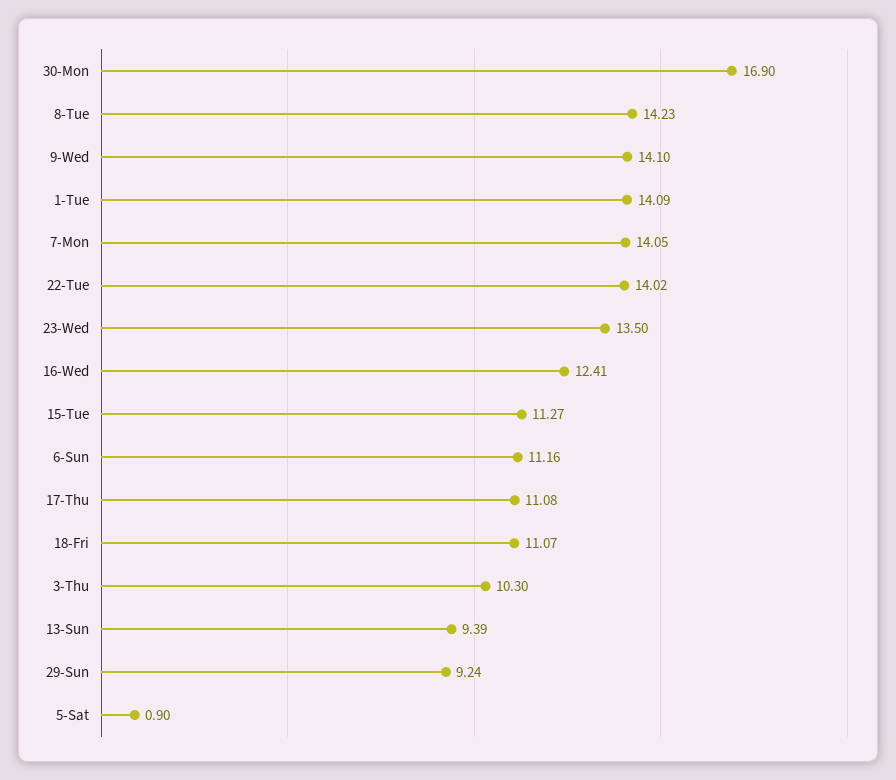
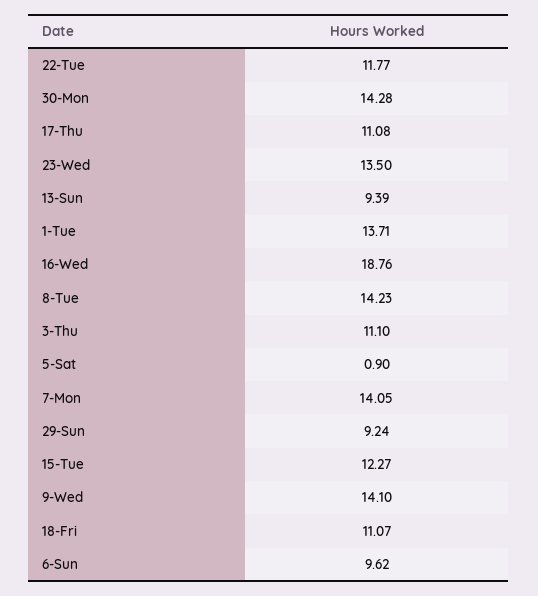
30-Mon: 16.9 -> 14.28
1-Tue: 14.09 -> 13.71
22-Tue: 14.02 -> 11.77
16-Wed: 12.41 -> 18.76
15-Tue: 11.27 -> 12.27
6-Sun: 11.16 -> 9.62
3-Thu: 10.3 -> 11.1

